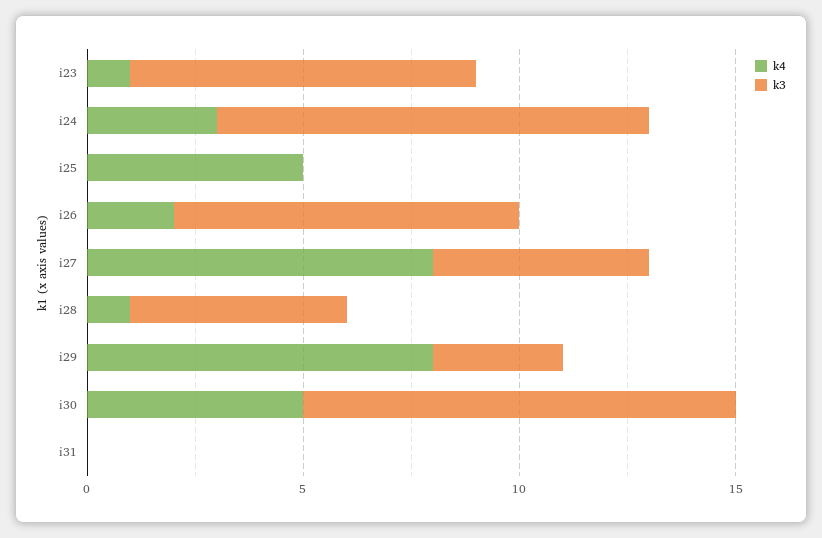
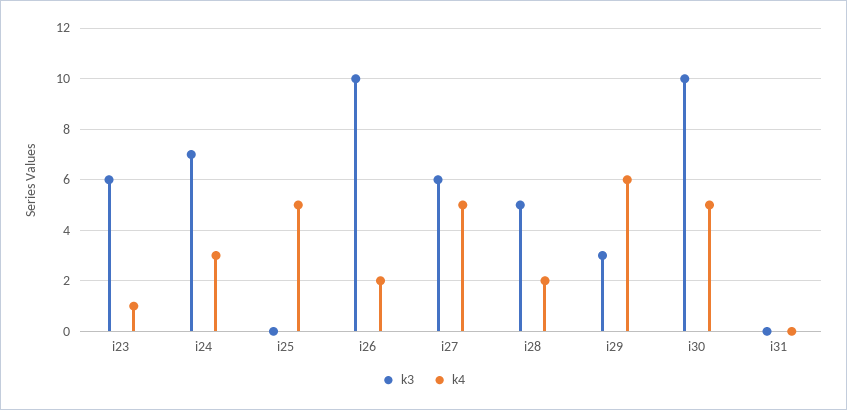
k3, i23: 8 -> 6
k3, i24: 10 -> 7
k3, i26: 8 -> 10
k4, i27: 8 -> 5
k3, i27: 5 -> 6
k4, i28: 1 -> 2
k4, i29: 8 -> 6

